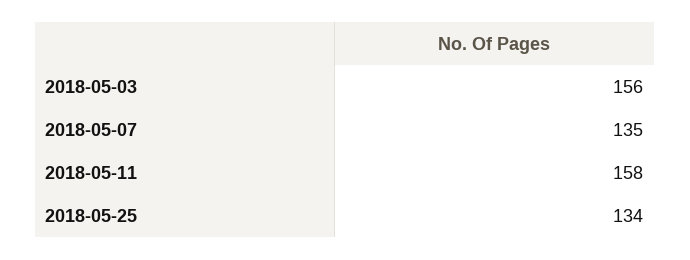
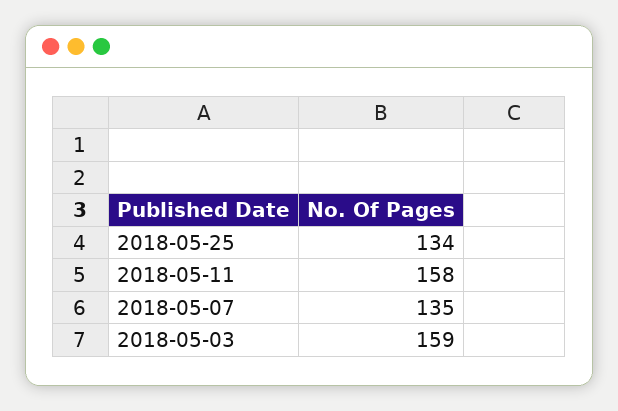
2018-05-03: 156 -> 159

